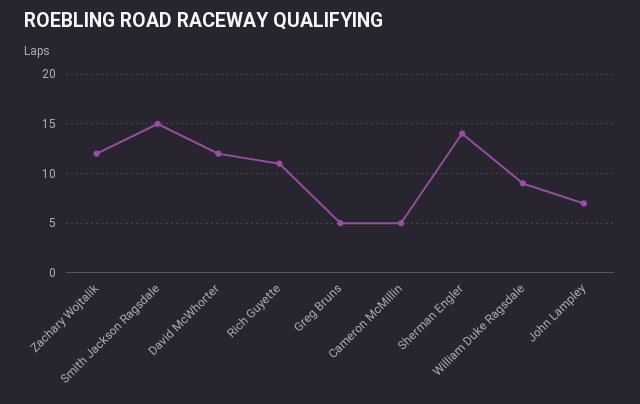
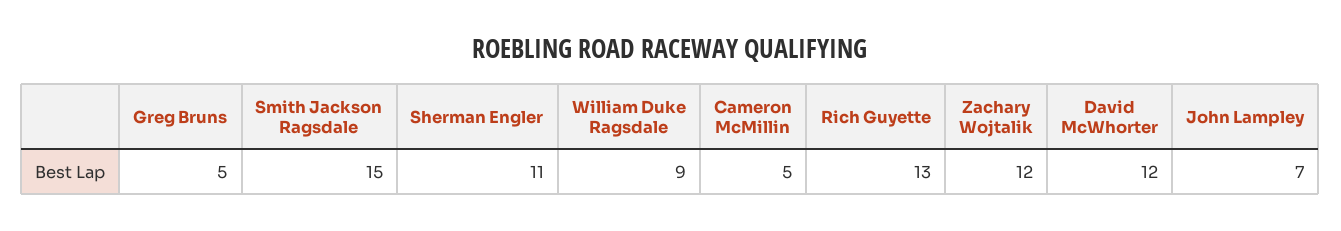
Rich Guyette: 11 -> 13
Sherman Engler: 14 -> 11

